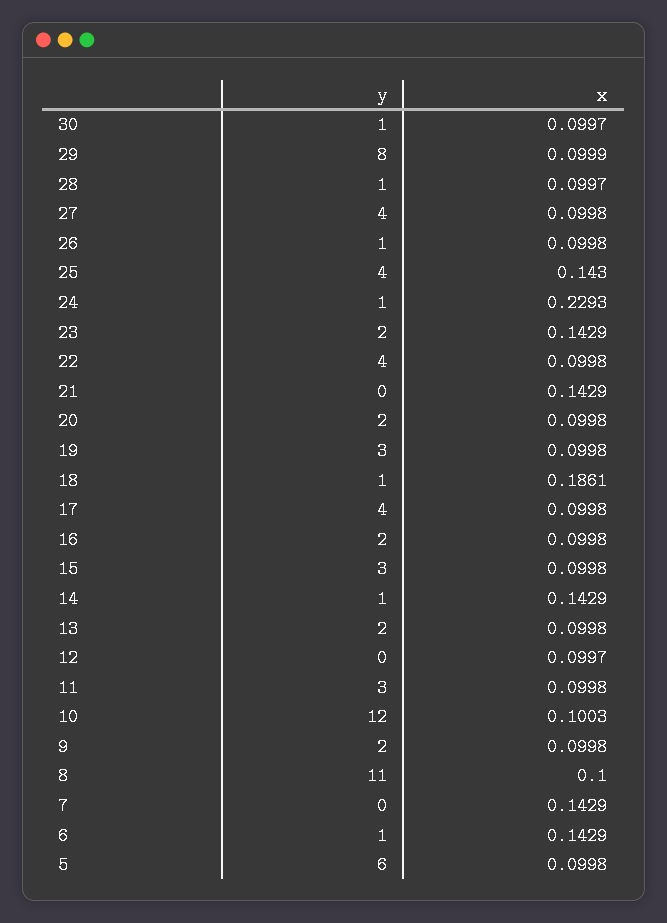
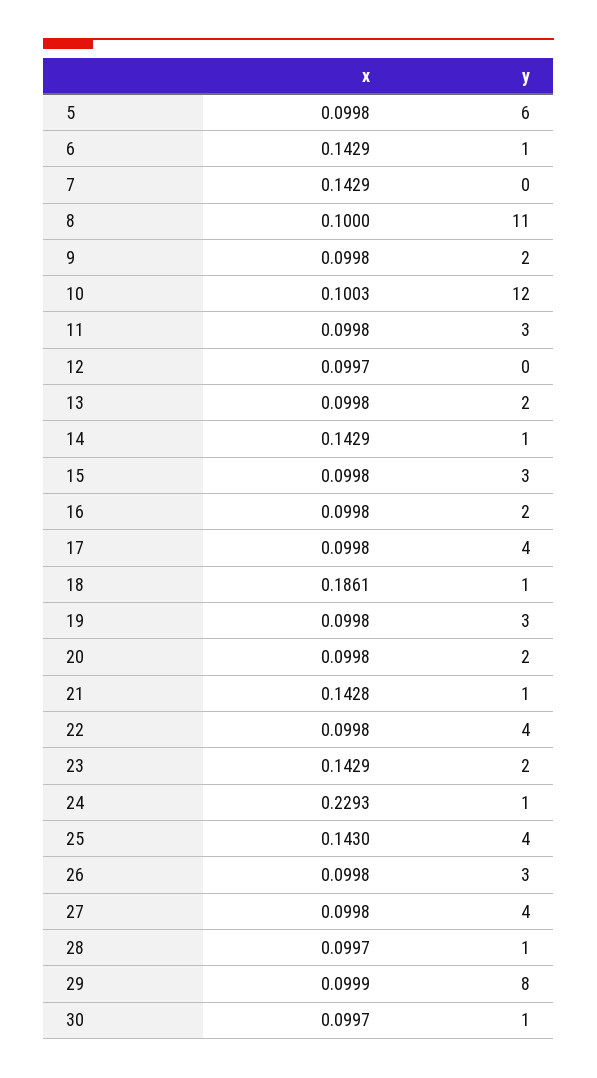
y, 26: 1 -> 3
y, 21: 0 -> 1
x, 21: 0.1429 -> 0.1428

